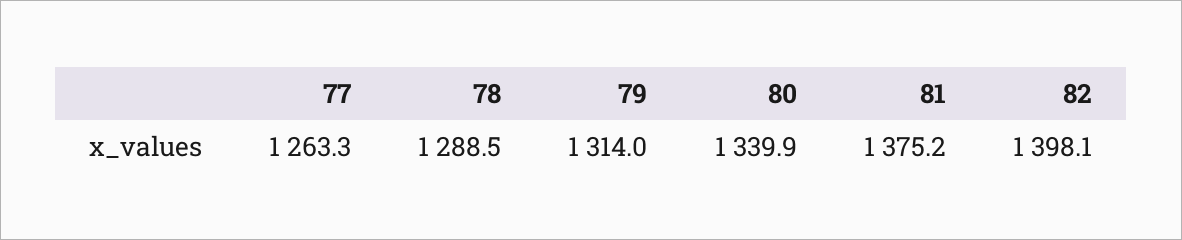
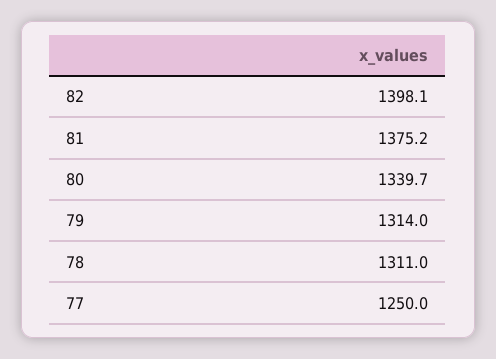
77: 1263.3 -> 1250
78: 1288.5 -> 1311
80: 1339.9 -> 1339.7

